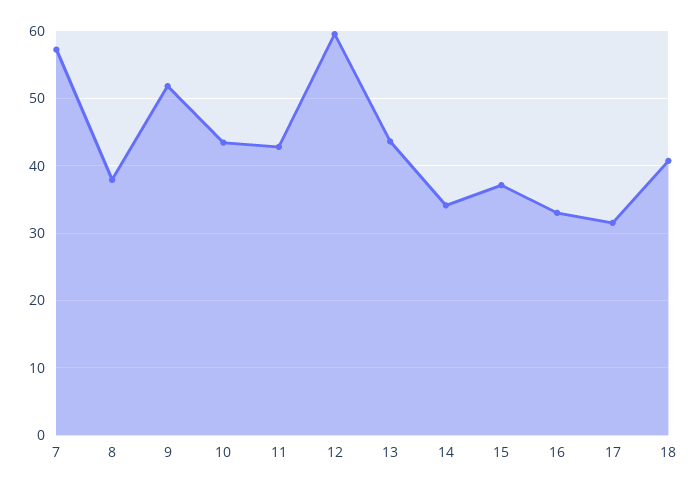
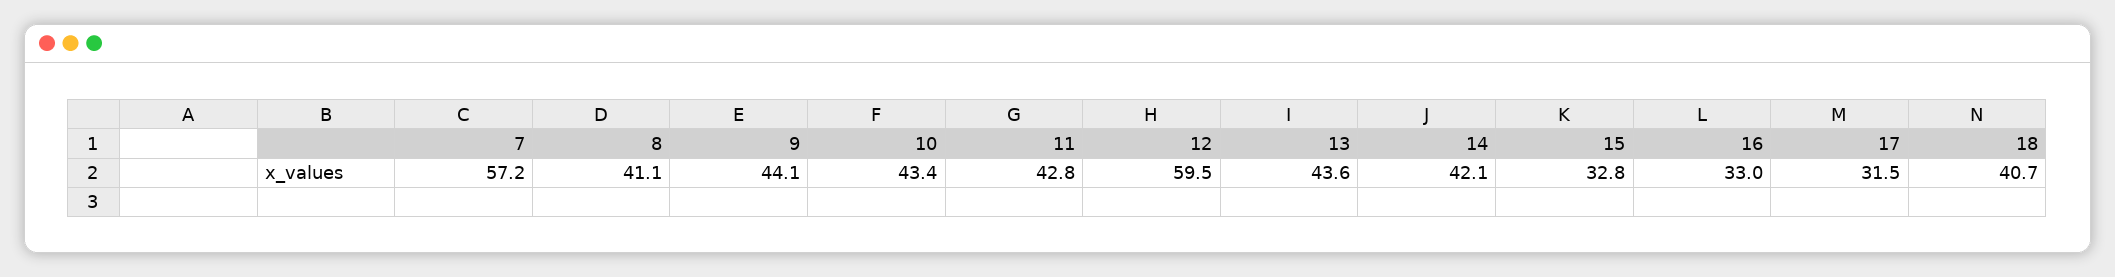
8: 38 -> 41.1
9: 52 -> 44.1
14: 34 -> 42.1
15: 37 -> 32.8

